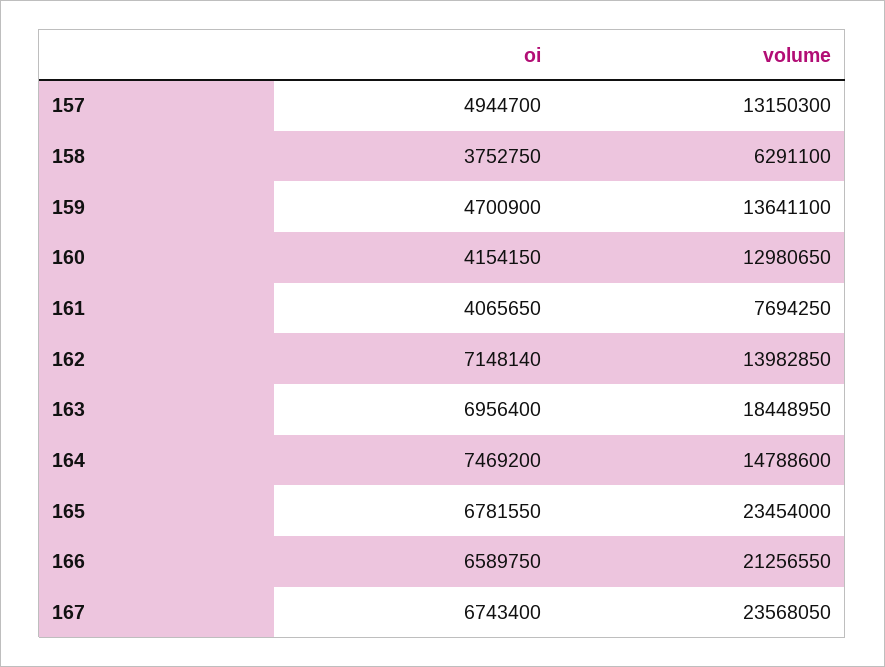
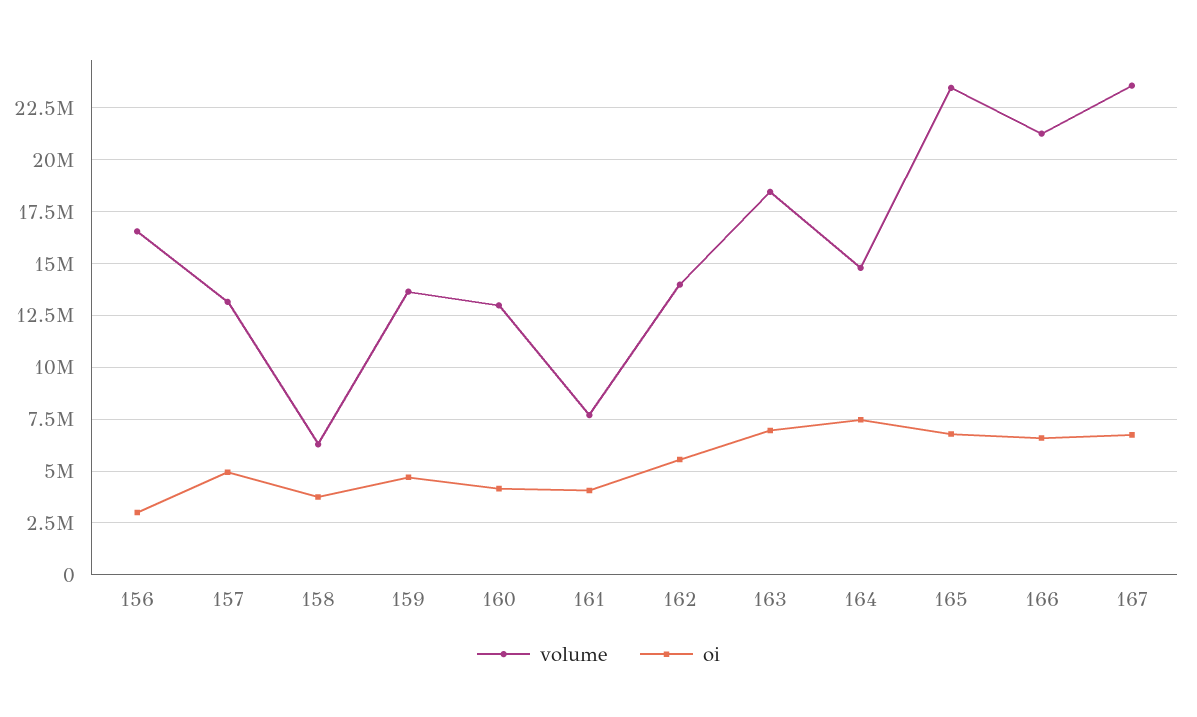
oi, 162: 7148140 -> 5500000
volume, 156: none -> 16500000
oi, 156: none -> 3000000

